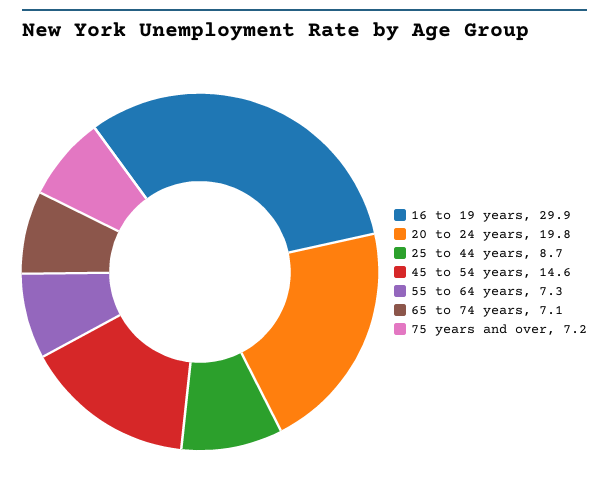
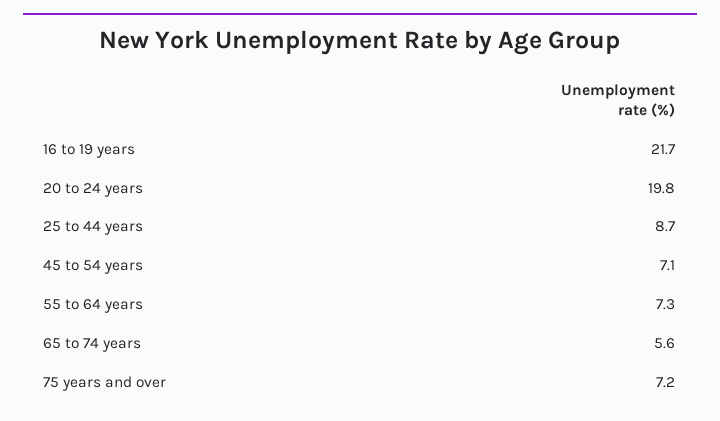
16 to 19 years: 29.9 -> 21.7
45 to 54 years: 14.6 -> 7.1
65 to 74 years: 7.1 -> 5.6

